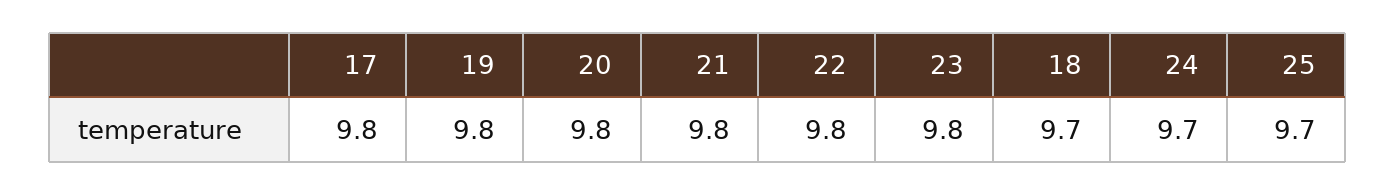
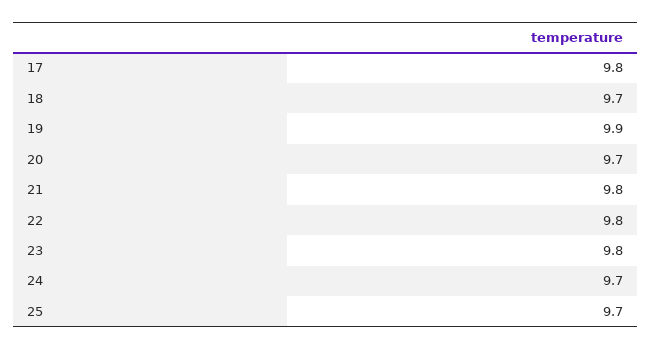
19: 9.8 -> 9.9
20: 9.8 -> 9.7

